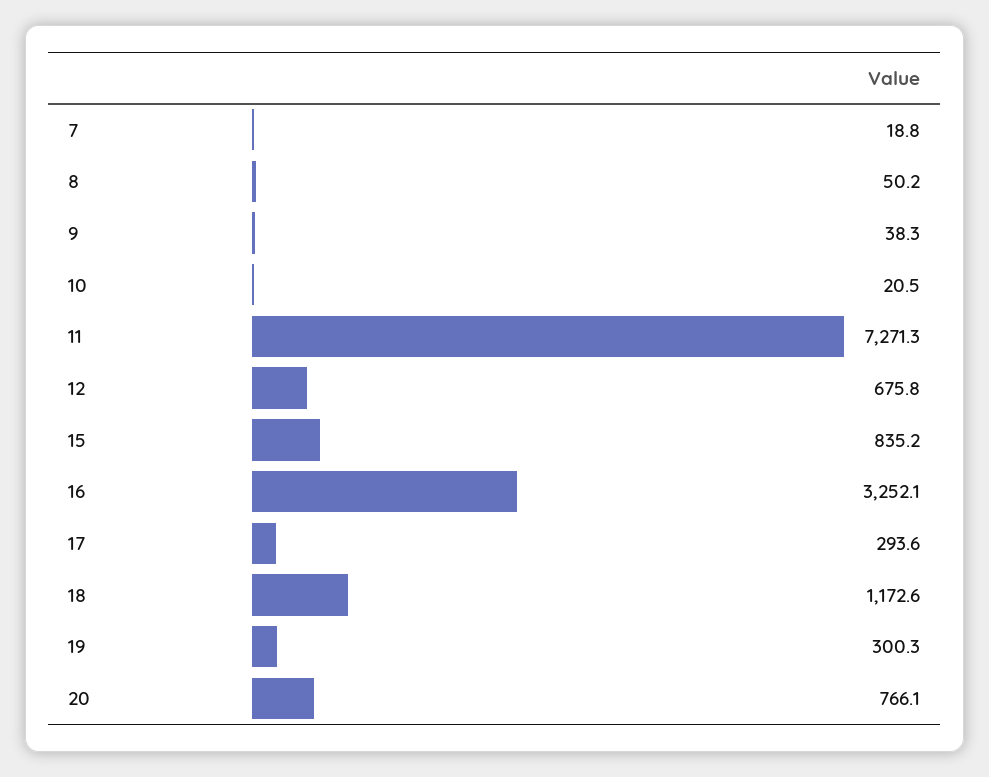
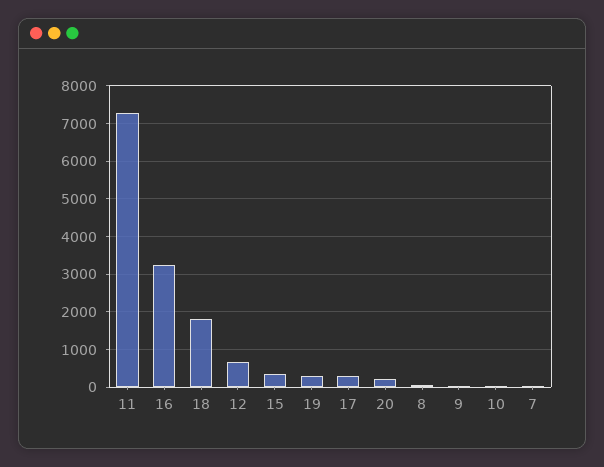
15: 835.2 -> 400
18: 1172.6 -> 1800
20: 766.1 -> 200

